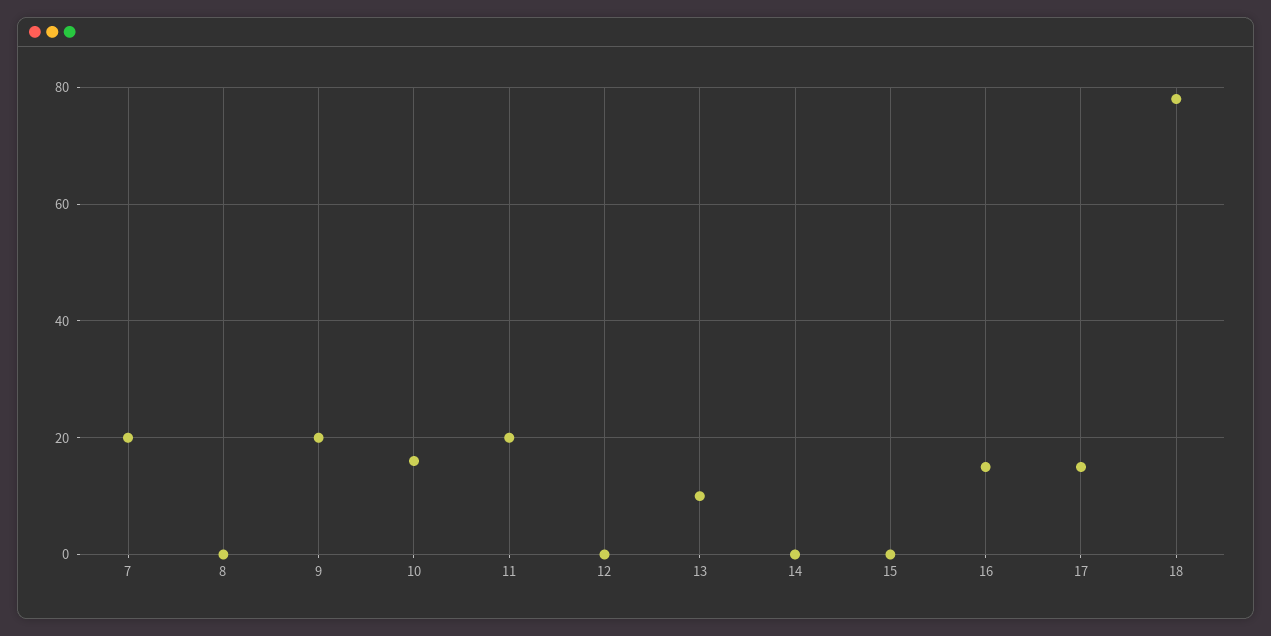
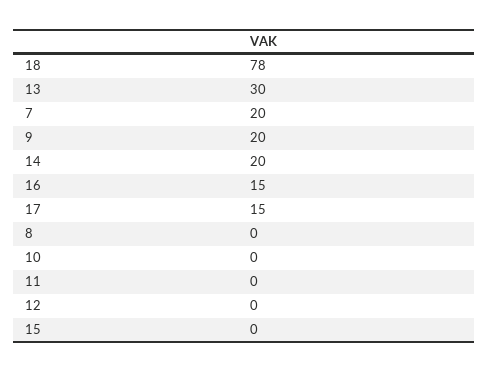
10: 15 -> 0
11: 20 -> 0
13: 10 -> 30
14: 0 -> 20

